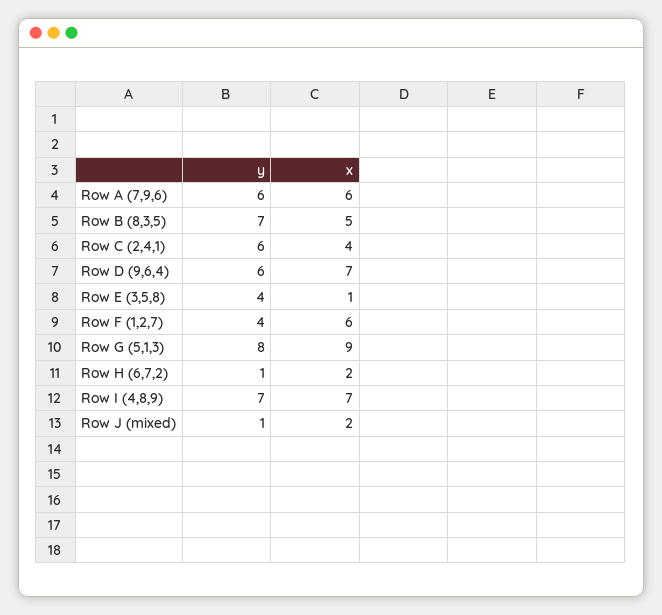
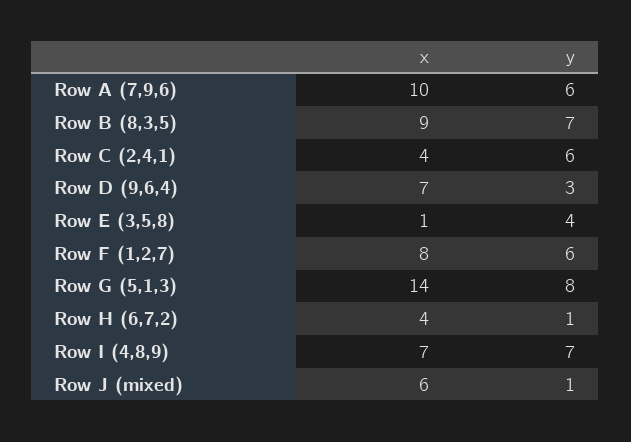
x, Row A (7,9,6): 6 -> 10
x, Row B (8,3,5): 5 -> 9
y, Row D (9,6,4): 6 -> 3
y, Row F (1,2,7): 4 -> 6
x, Row F (1,2,7): 6 -> 8
x, Row G (5,1,3): 9 -> 14
x, Row H (6,7,2): 2 -> 4
x, Row J (mixed): 2 -> 6

